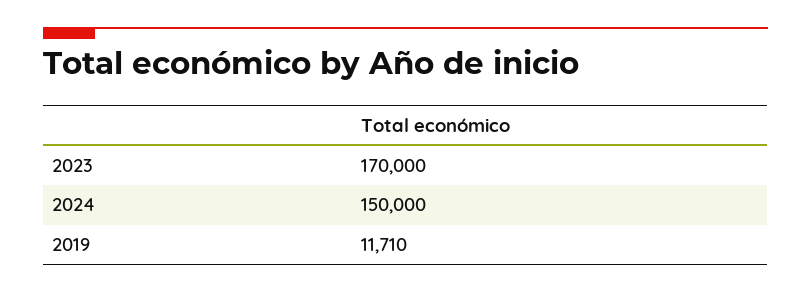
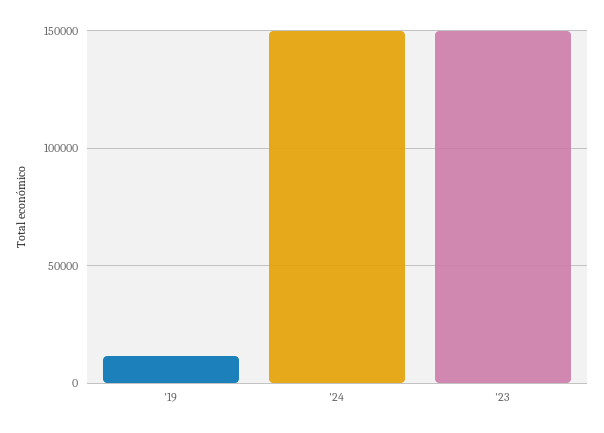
2023: 170000 -> 150000

